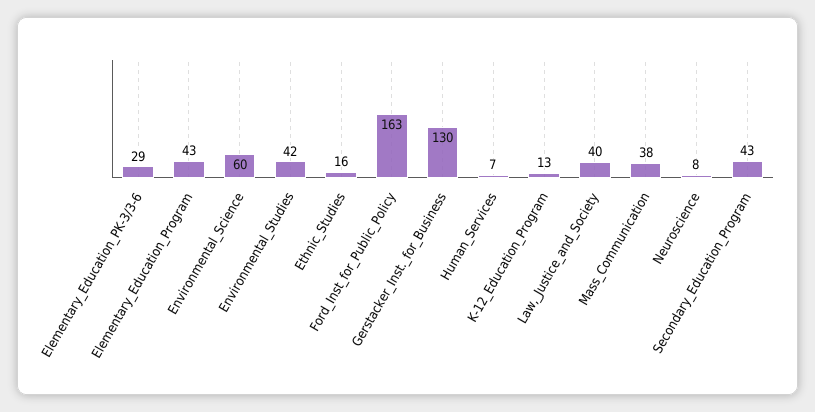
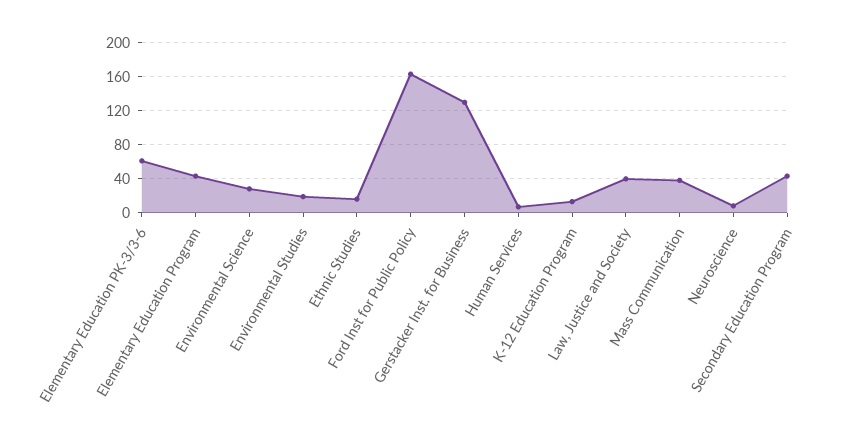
Elementary_Education_PK-3/3-6: 29 -> 60
Environmental_Science: 60 -> 30
Environmental_Studies: 42 -> 20

